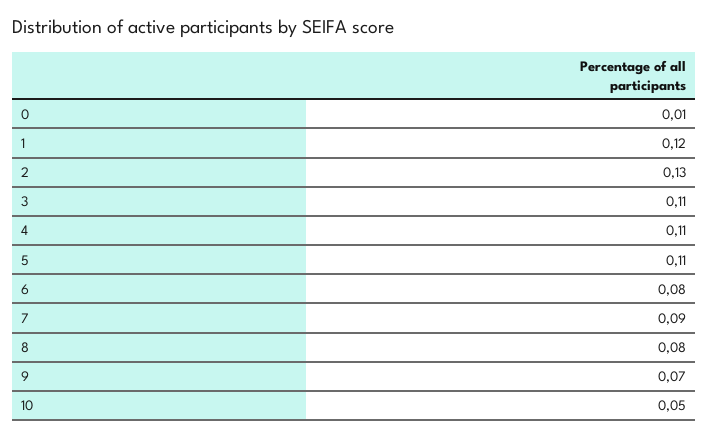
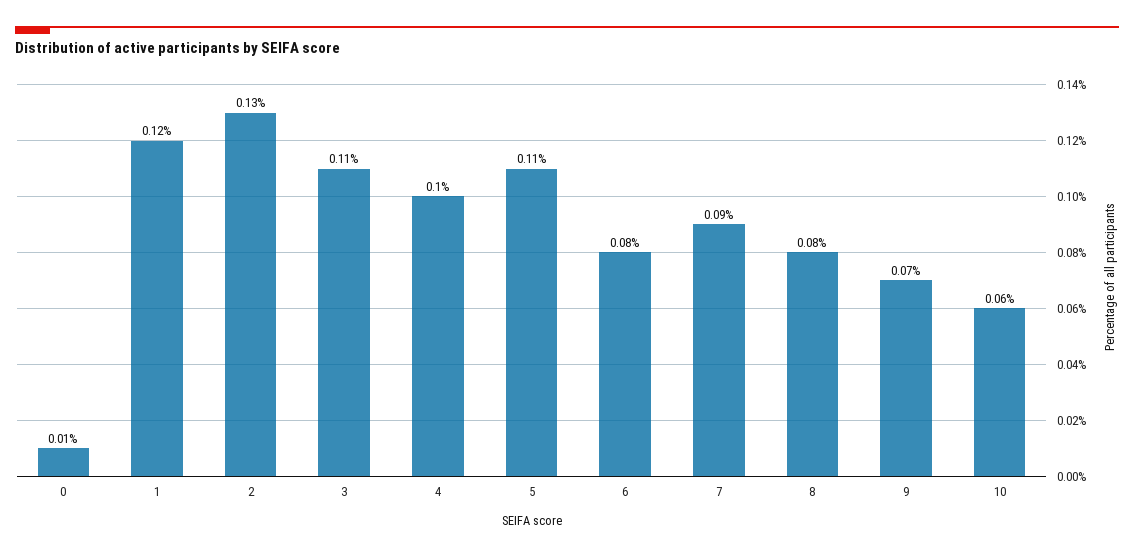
4: 0.11 -> 0.1
10: 0.05 -> 0.06

